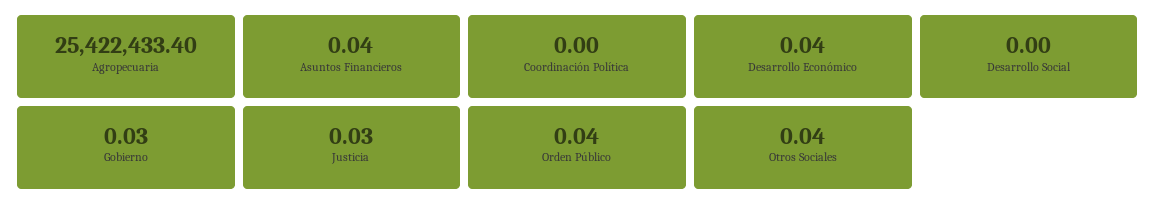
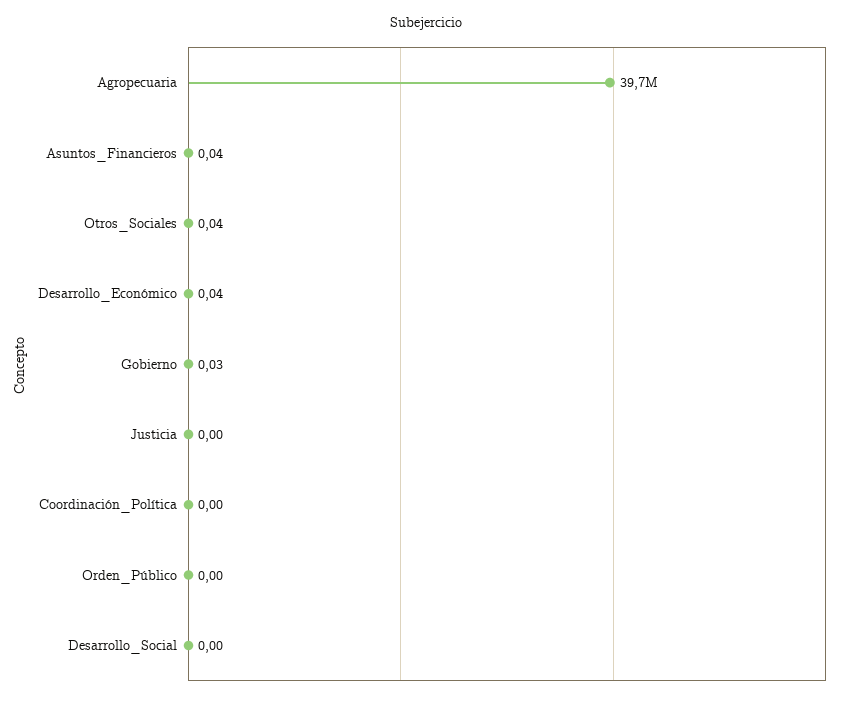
Agropecuaria: 25422433.4 -> 39700000
Justicia: 0.03 -> 0
Orden Público: 0.04 -> 0

